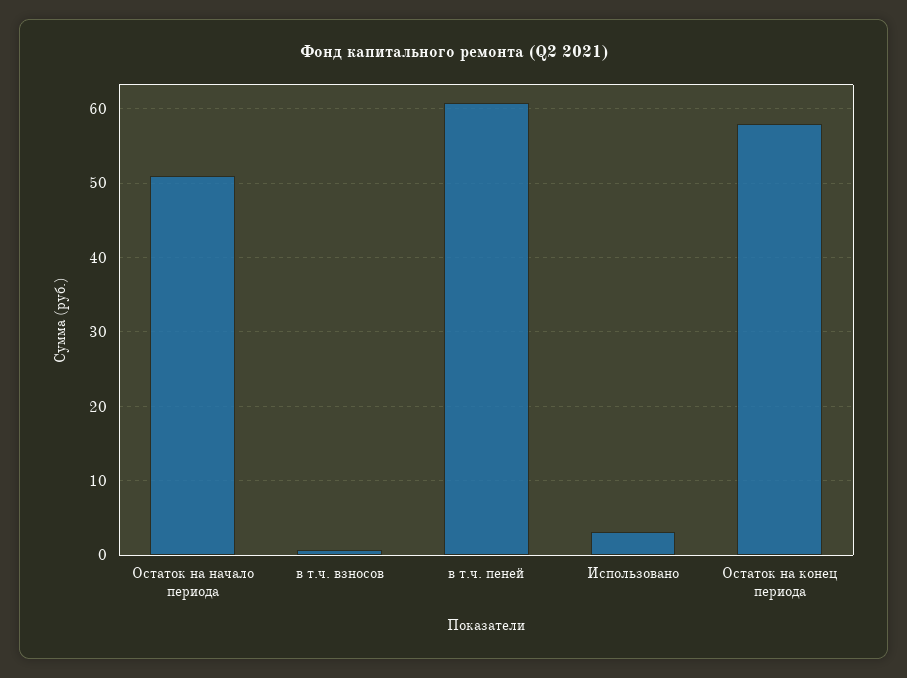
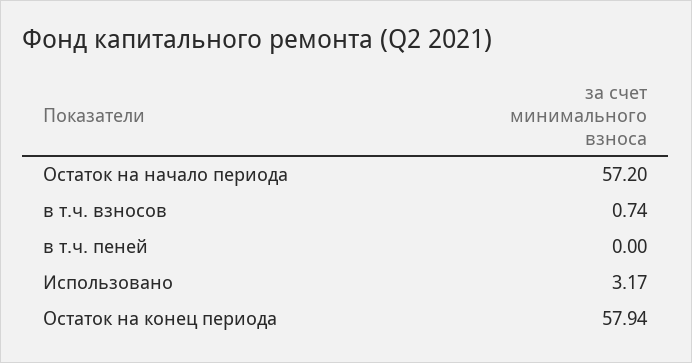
Остаток на начало периода: 51 -> 57.2
в т.ч. пеней: 61 -> 0

